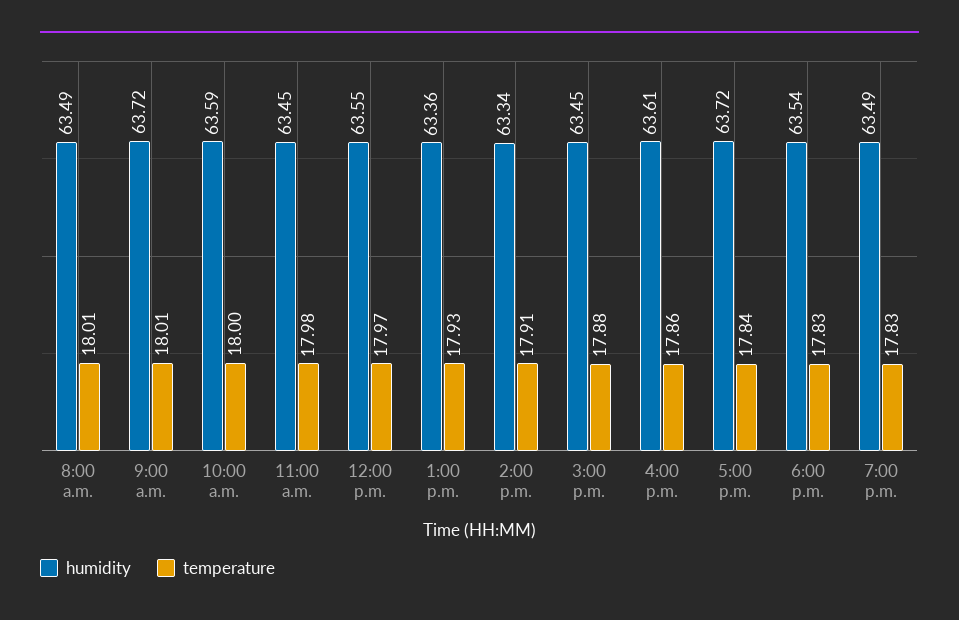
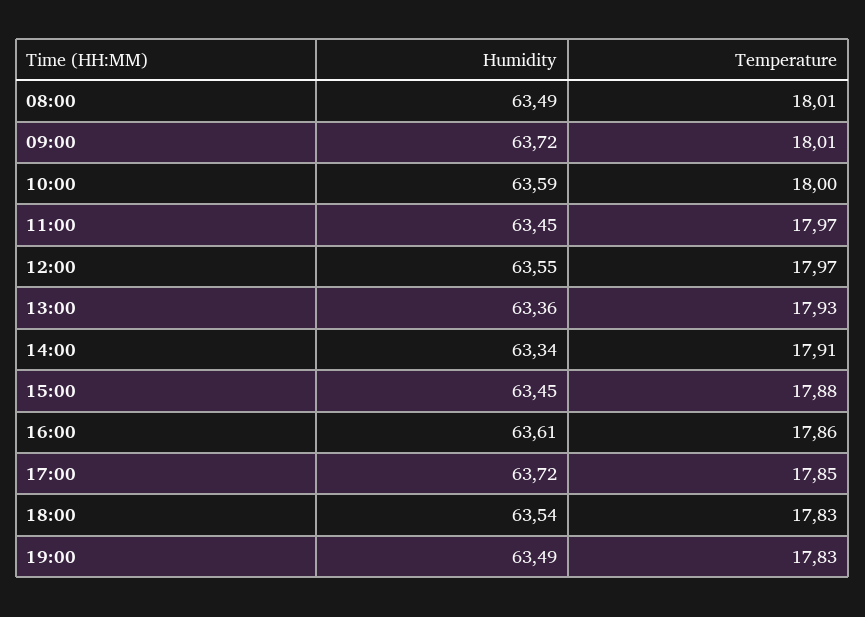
temperature, 11:00 a.m.: 17.98 -> 17.97
temperature, 5:00 p.m.: 17.84 -> 17.85

